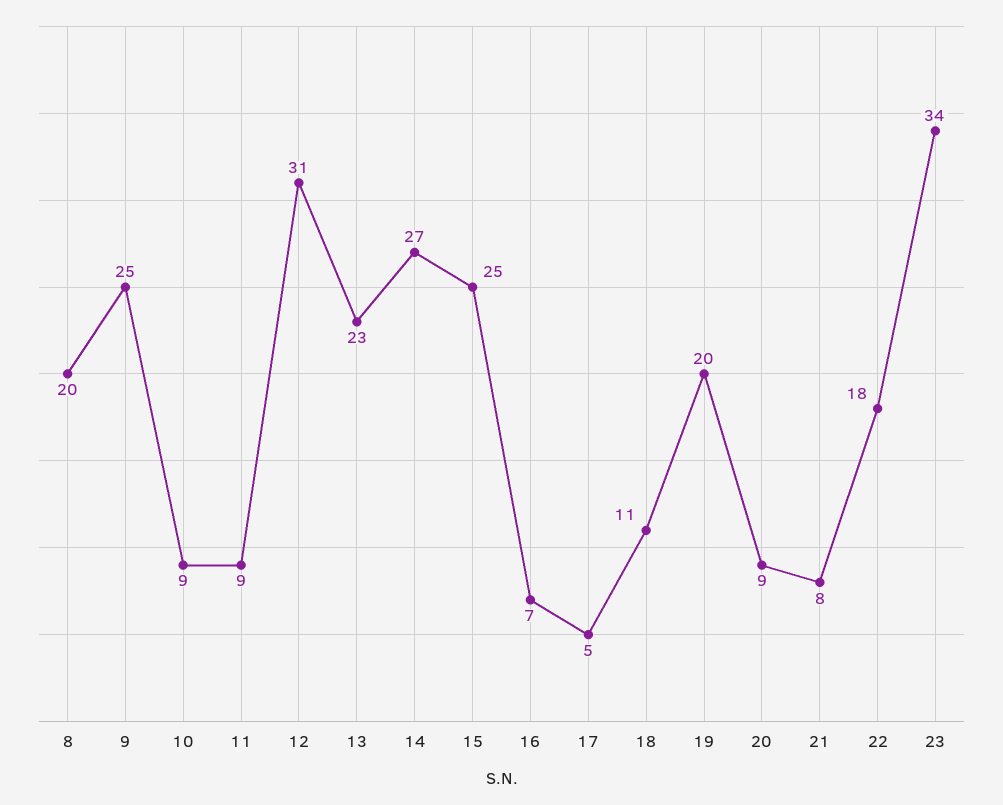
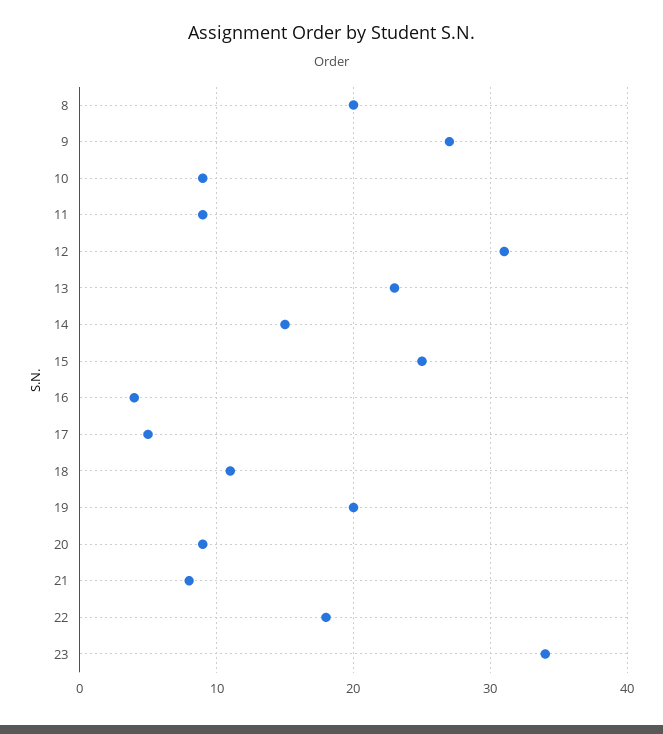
9: 25 -> 27
14: 27 -> 15
16: 7 -> 4

